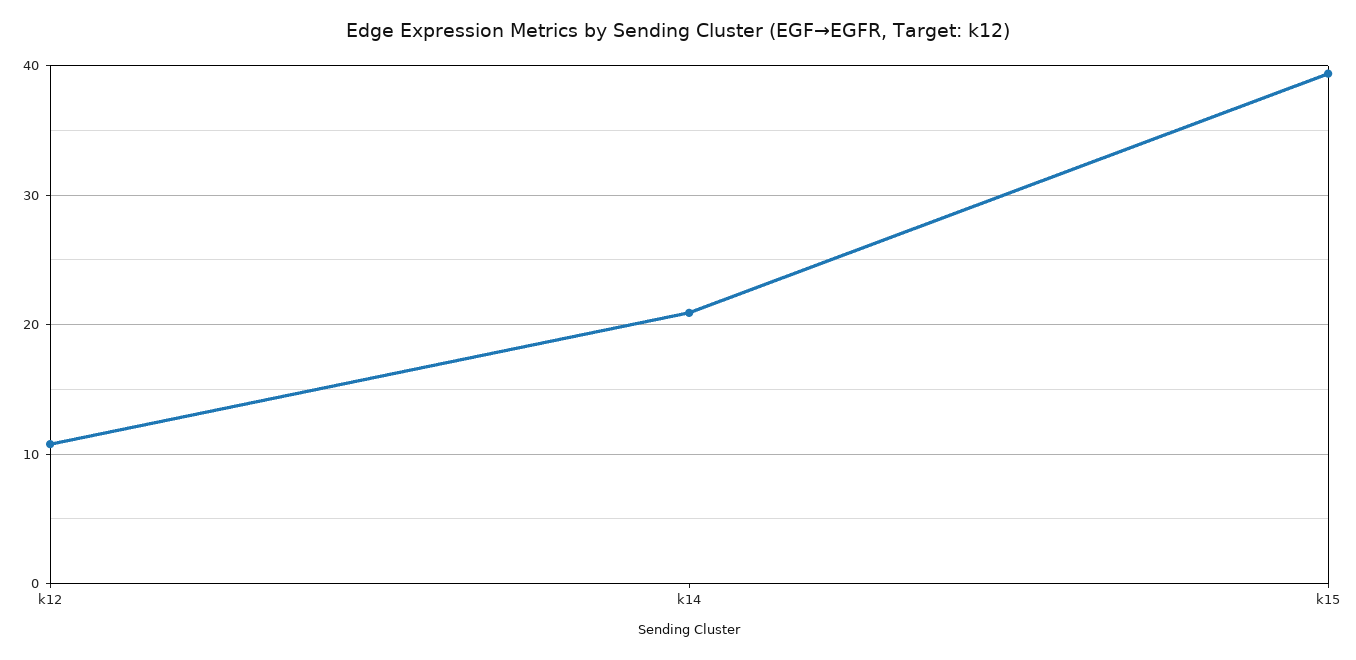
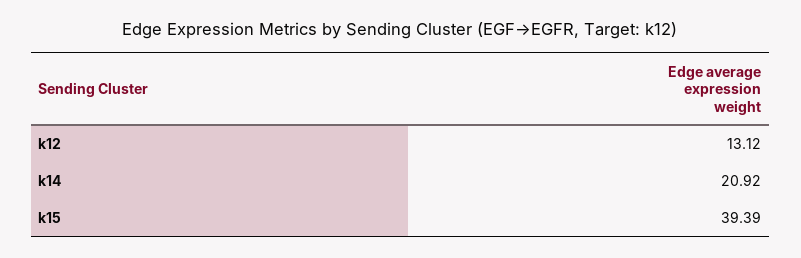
k12: 11 -> 13.12

